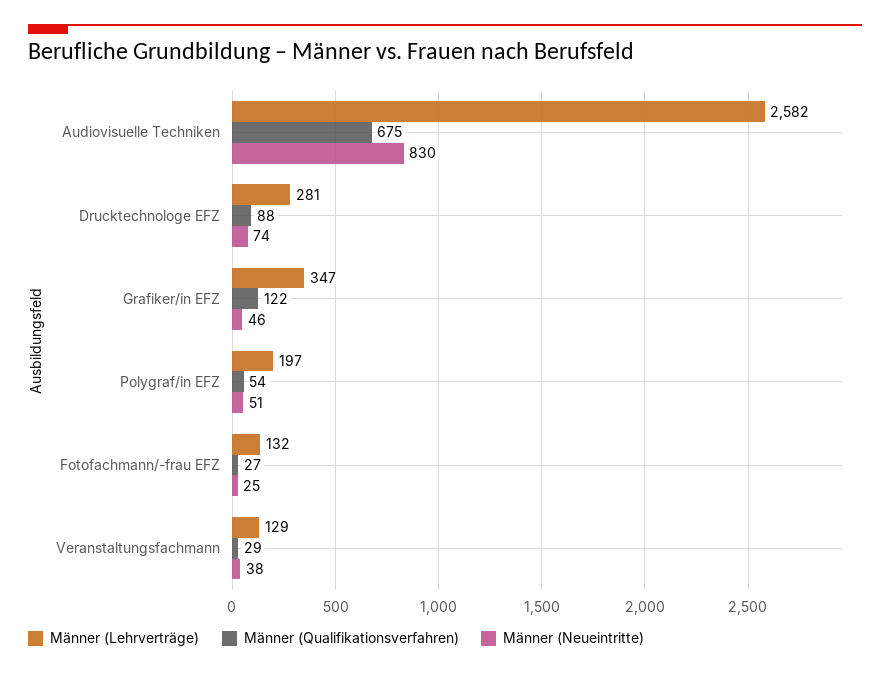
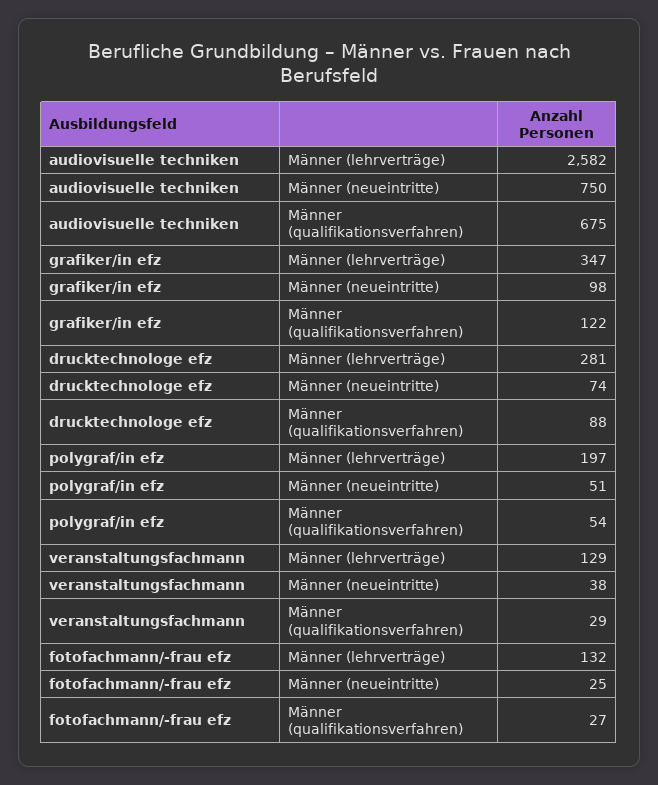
Männer (Neueintritte), Audiovisuelle Techniken: 830 -> 750
Männer (Neueintritte), Grafiker/in EFZ: 46 -> 98

